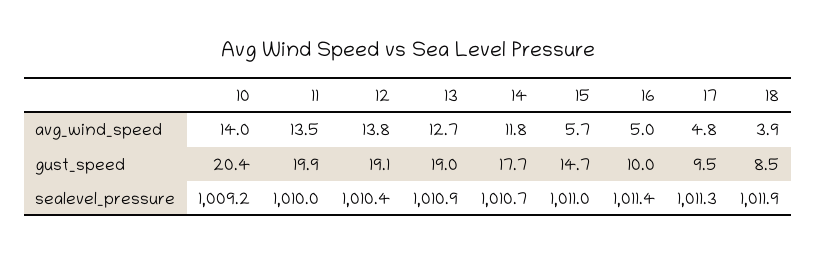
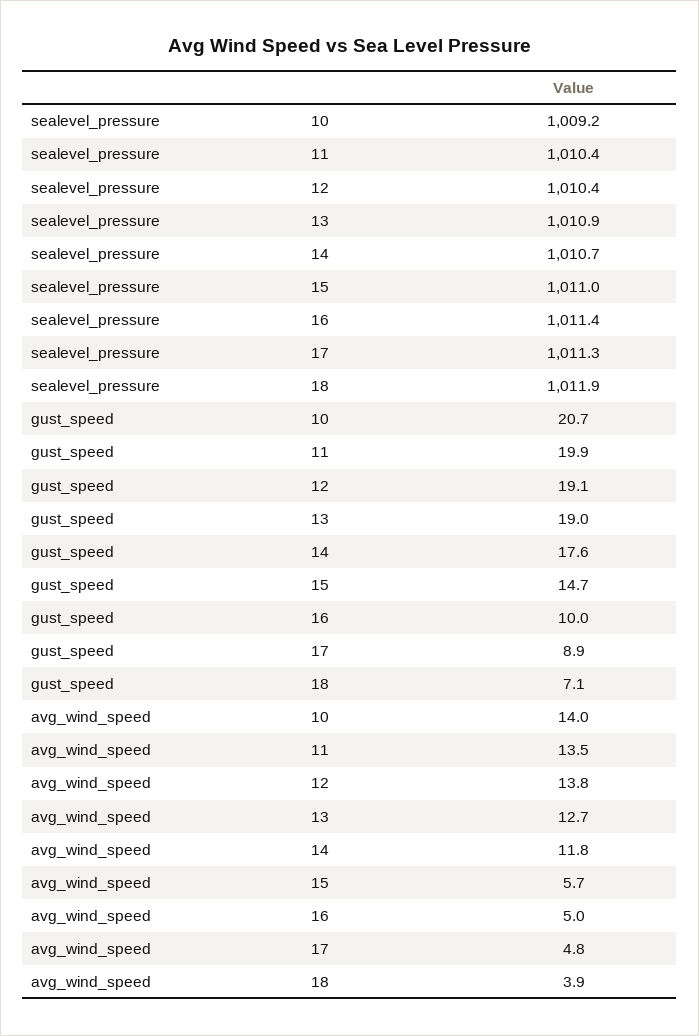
10, gust_speed: 20.4 -> 20.7
14, gust_speed: 17.7 -> 17.6
17, gust_speed: 9.5 -> 8.9
18, gust_speed: 8.5 -> 7.1
11, sealevel_pressure: 1010 -> 1010.4

